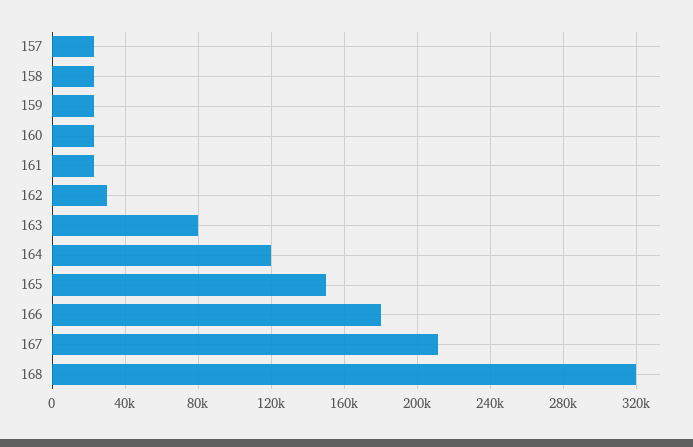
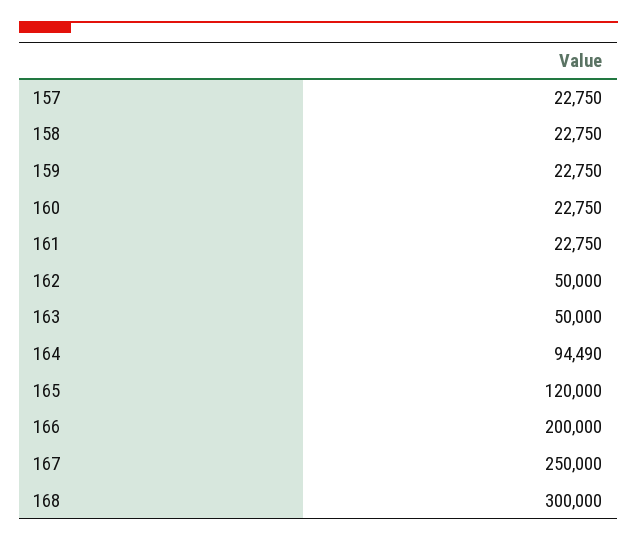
162: 30000 -> 50000
163: 80000 -> 50000
164: 120000 -> 94490
165: 150000 -> 120000
166: 180000 -> 200000
167: 210000 -> 250000
168: 320000 -> 300000

